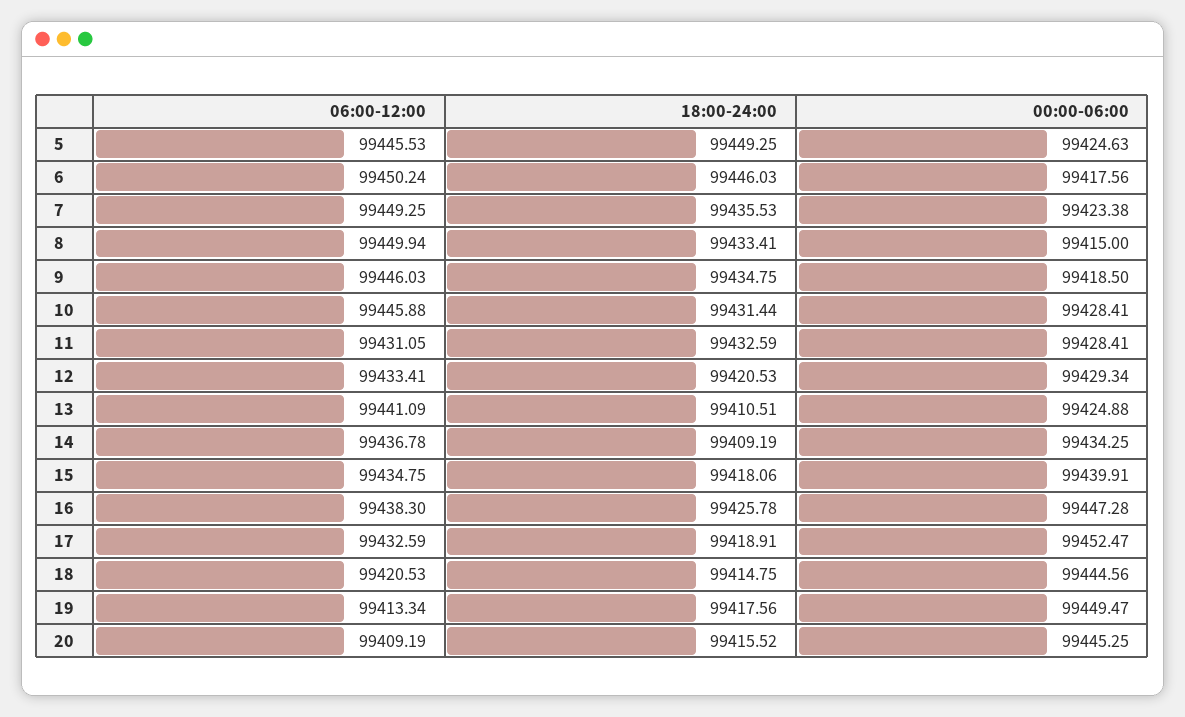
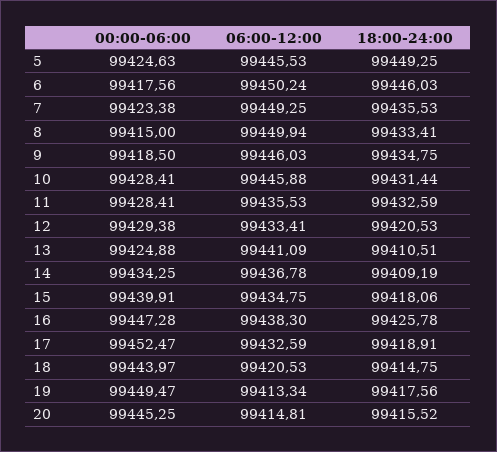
06:00-12:00, 11: 99431.05 -> 99435.53
00:00-06:00, 12: 99429.34 -> 99429.38
00:00-06:00, 18: 99444.56 -> 99443.97
06:00-12:00, 20: 99409.19 -> 99414.81

